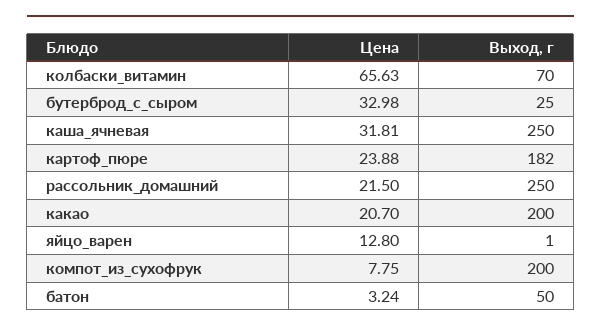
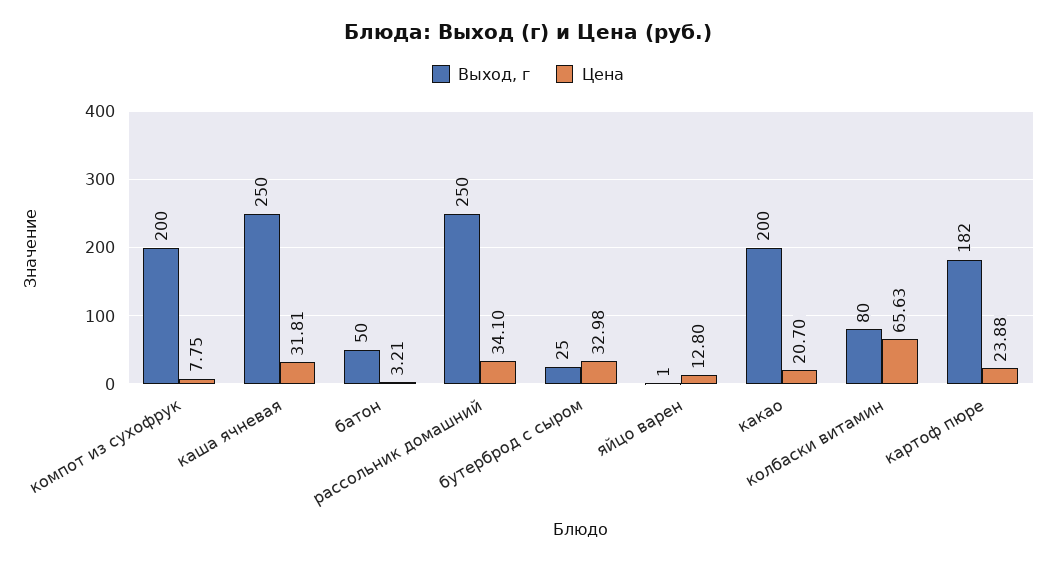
Выход, г, колбаски_витамин: 70 -> 80
Цена, рассольник_домашний: 21.5 -> 34.1
Цена, батон: 3.24 -> 3.21

